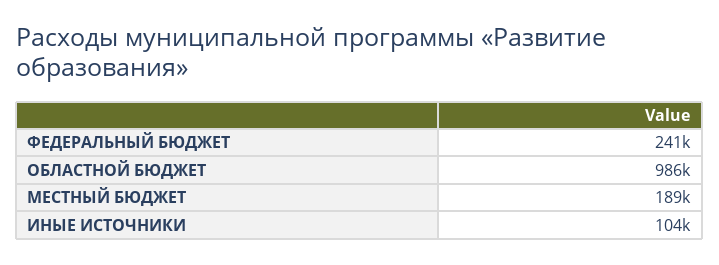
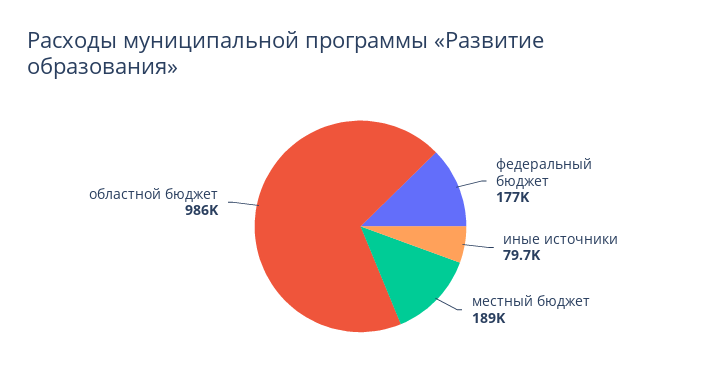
ФЕДЕРАЛЬНЫЙ БЮДЖЕТ: 241000 -> 177000
ИНЫЕ ИСТОЧНИКИ: 104000 -> 79700

